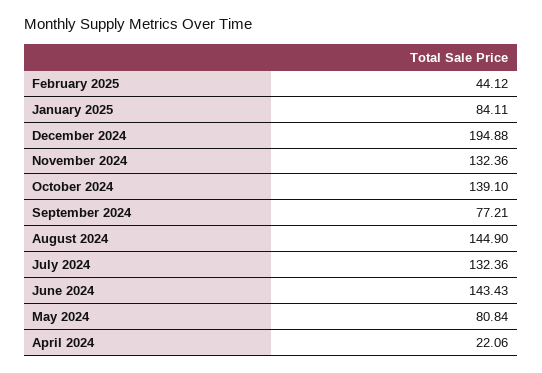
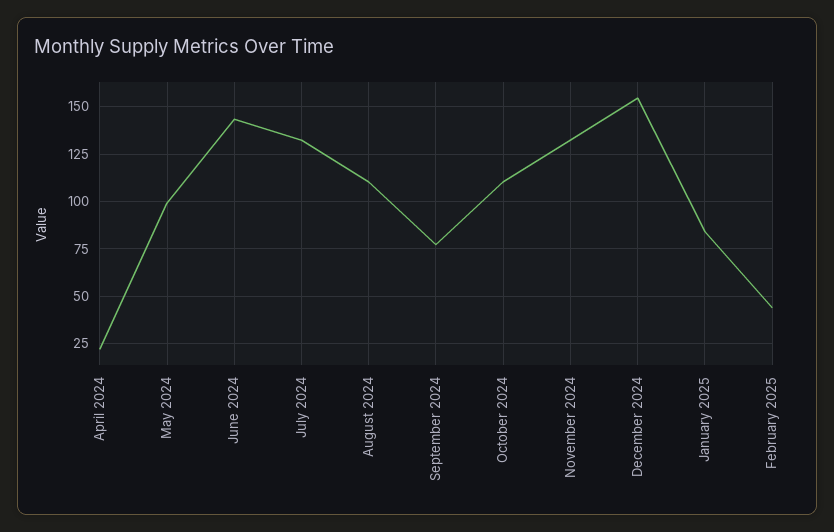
December 2024: 194.88 -> 155
October 2024: 139.1 -> 110
August 2024: 144.9 -> 110
May 2024: 80.84 -> 100

